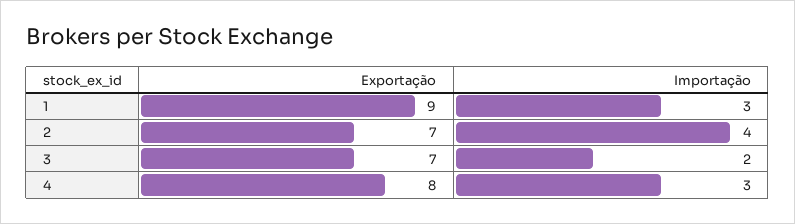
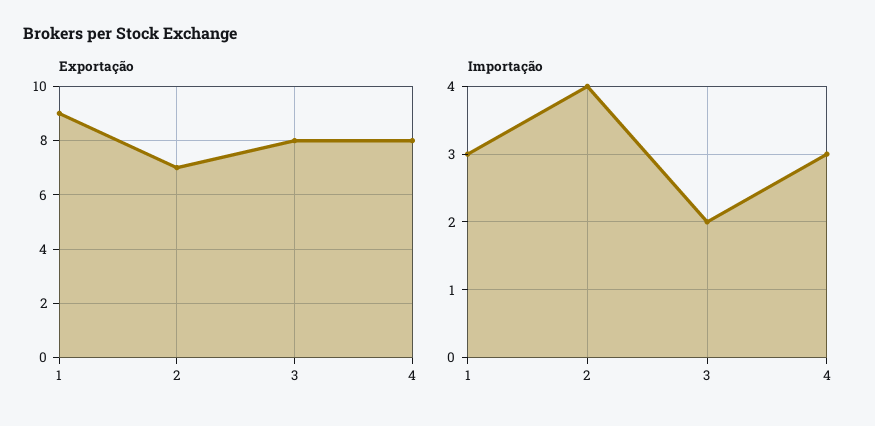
Exportação, 3: 7 -> 8

